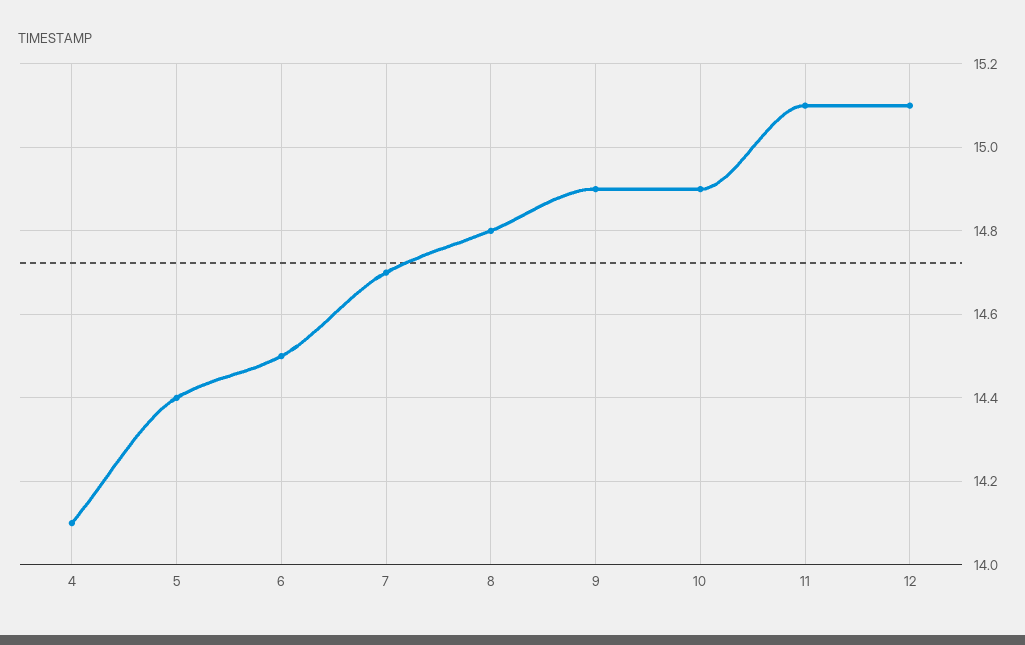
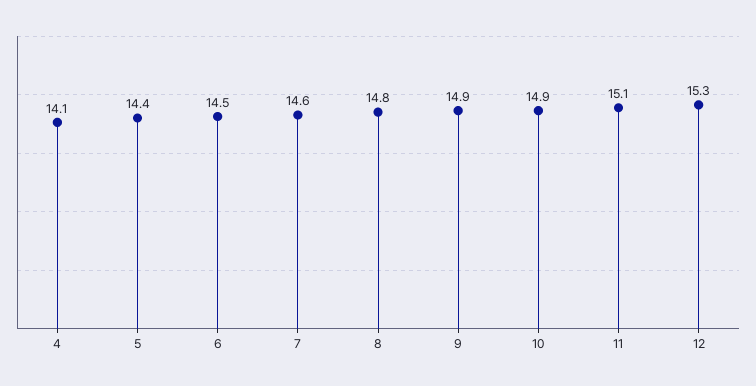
7: 14.7 -> 14.6
12: 15.1 -> 15.3

